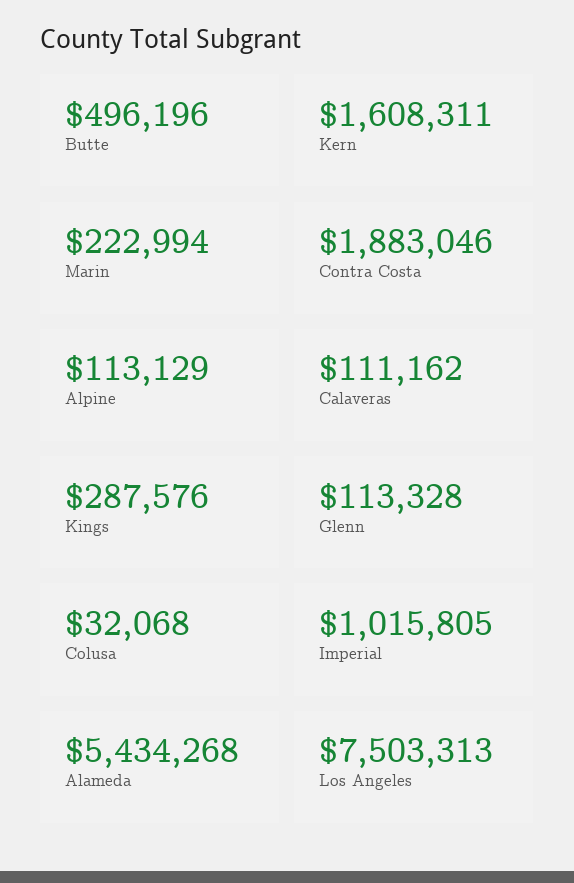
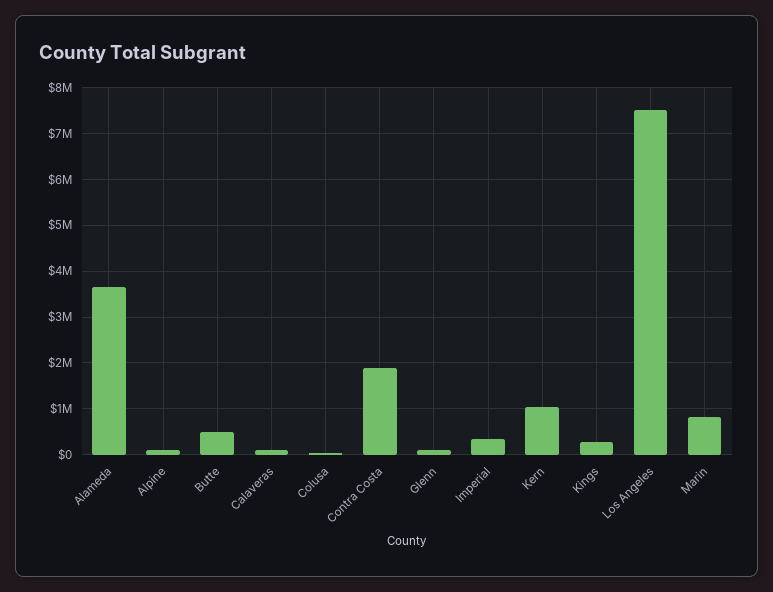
Kern: 1608311 -> 1000000
Marin: 222994 -> 800000
Imperial: 1015805 -> 400000
Alameda: 5434268 -> 3600000

